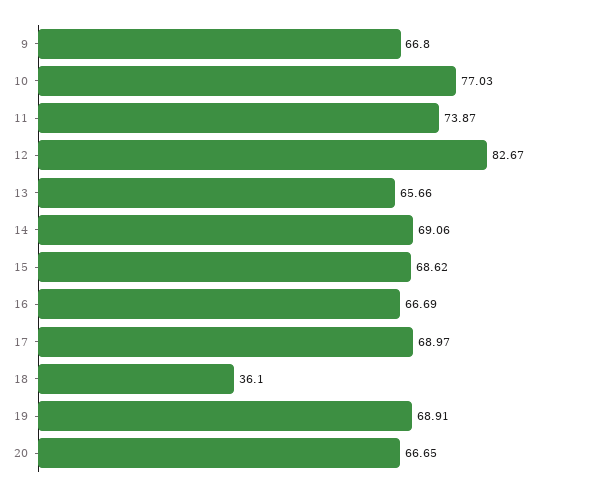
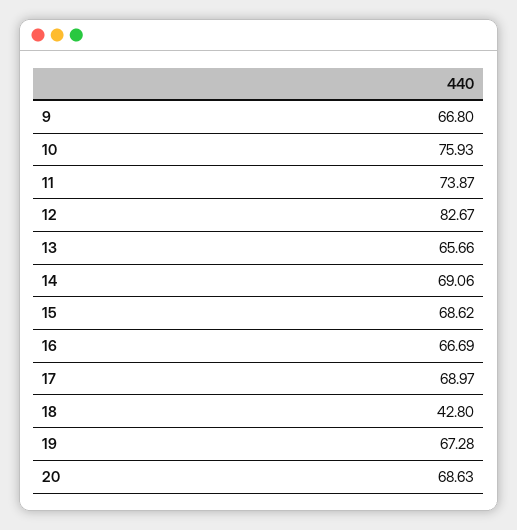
10: 77.03 -> 75.93
18: 36.1 -> 42.8
19: 68.91 -> 67.28
20: 66.65 -> 68.63

